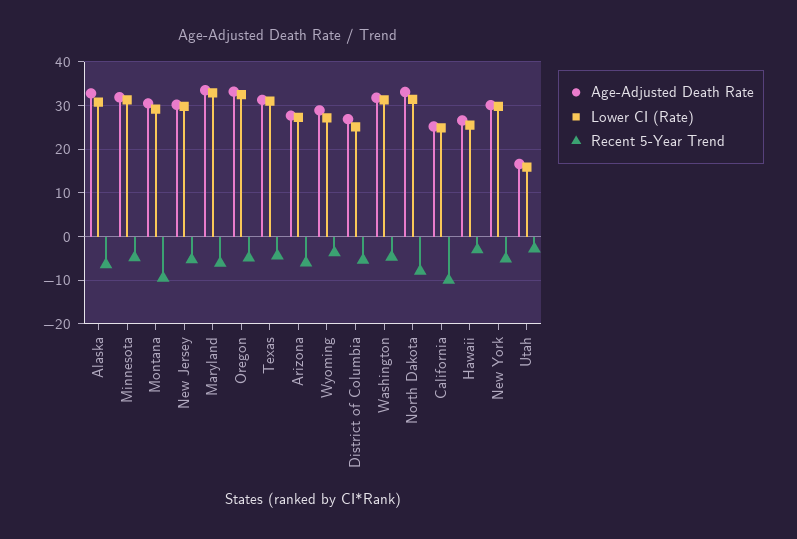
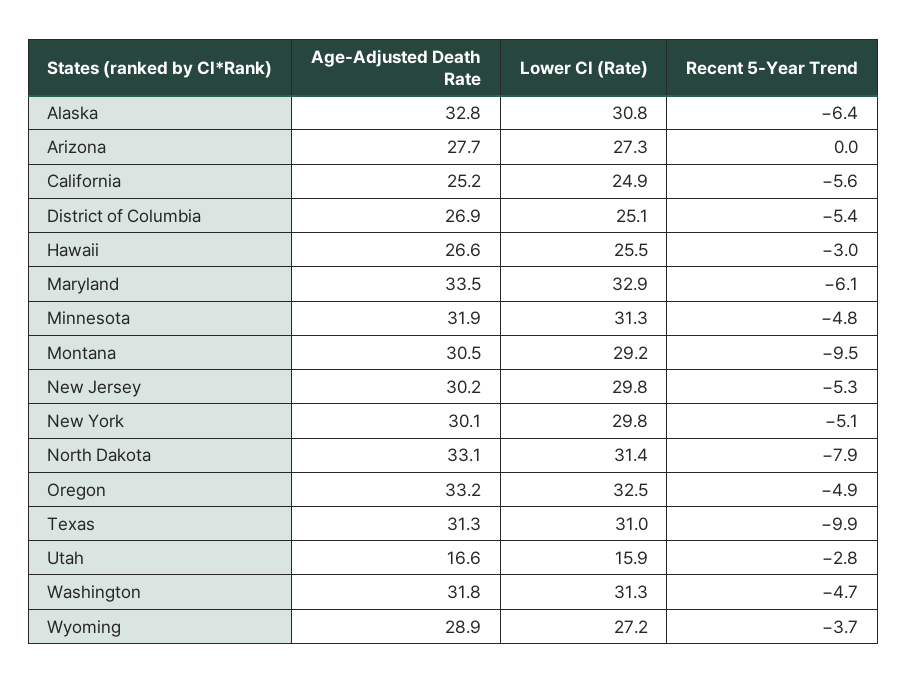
Recent 5-Year Trend, Texas: -4 -> -9.9
Recent 5-Year Trend, Arizona: -6 -> 0
Recent 5-Year Trend, California: -10 -> -5.6

